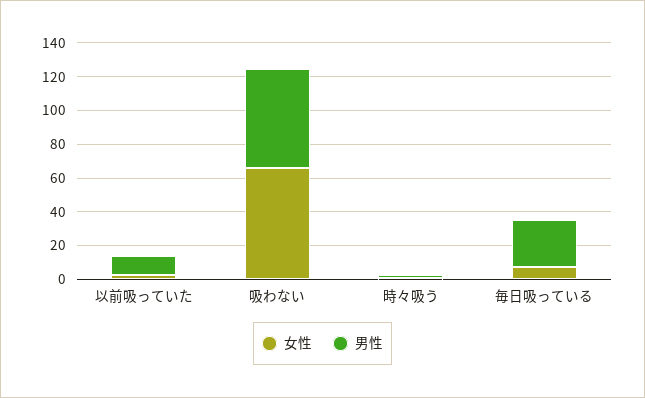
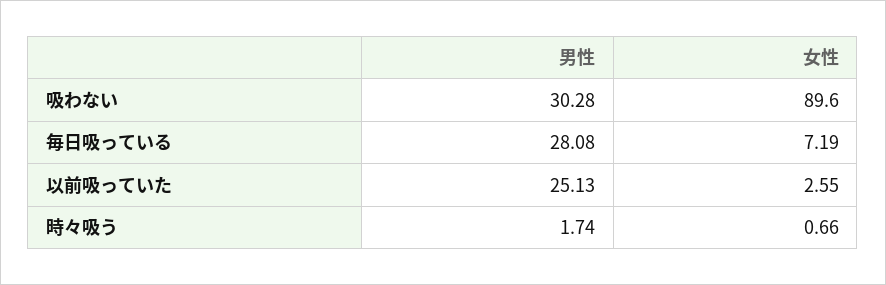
男性, 以前吸っていた: 10 -> 25.13
女性, 吸わない: 65 -> 89.6
男性, 吸わない: 60 -> 30.28

